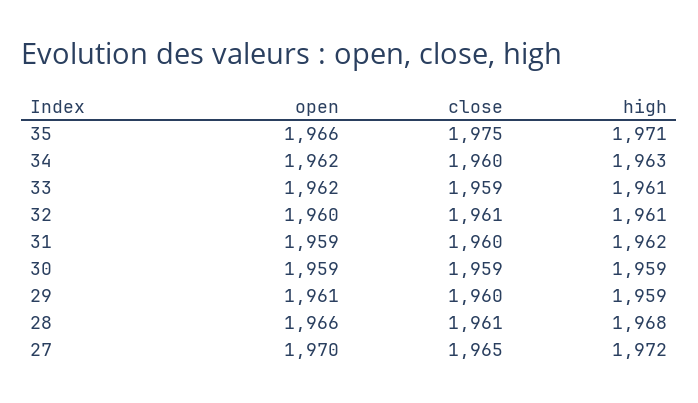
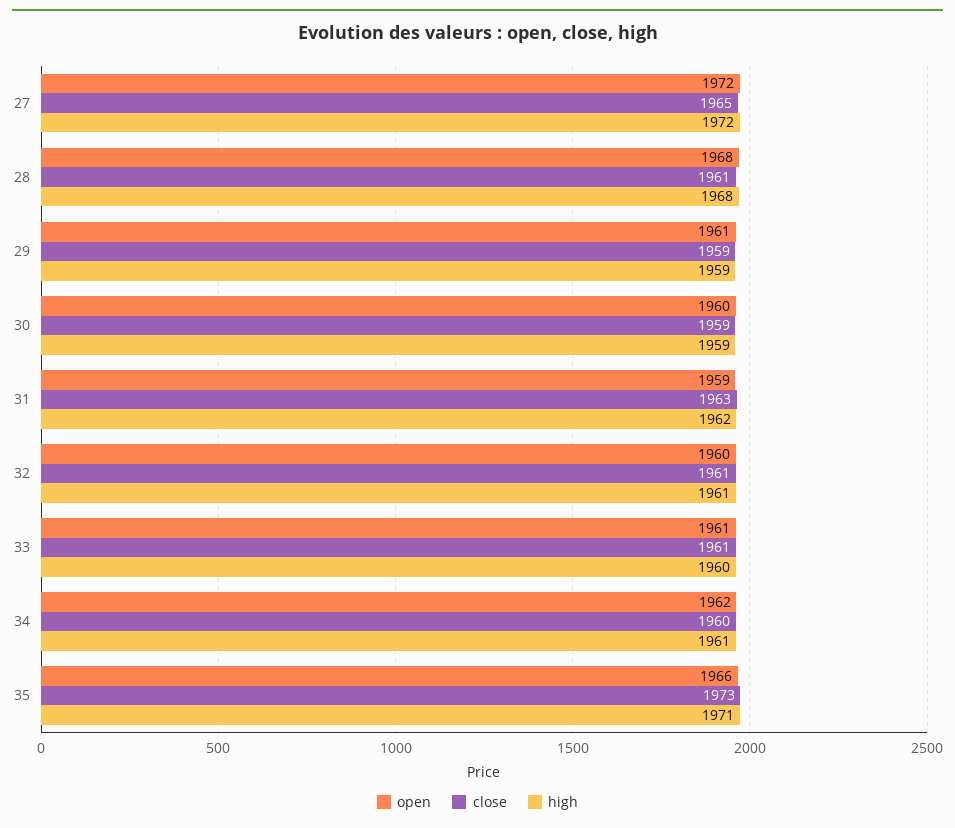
close, 35: 1975 -> 1973
high, 34: 1963 -> 1961
open, 33: 1962 -> 1961
close, 33: 1959 -> 1961
high, 33: 1961 -> 1960
close, 31: 1960 -> 1963
open, 30: 1959 -> 1960
close, 29: 1960 -> 1959
open, 28: 1966 -> 1968
open, 27: 1970 -> 1972

